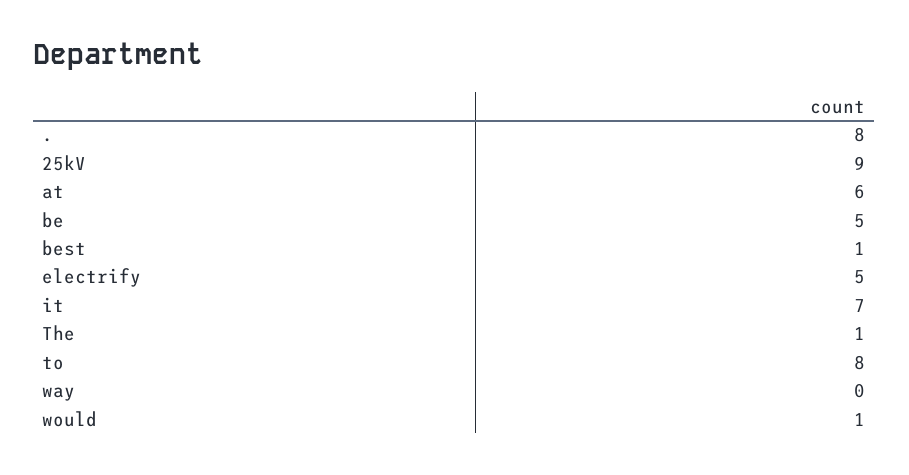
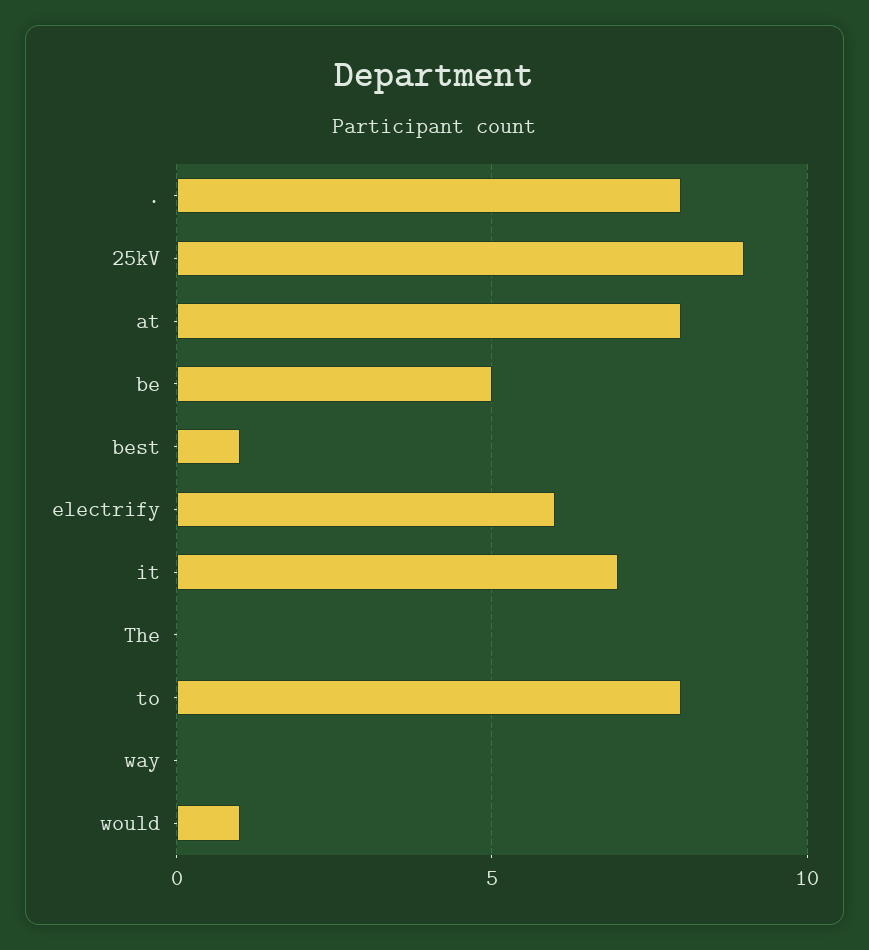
at: 6 -> 8
electrify: 5 -> 6
The: 1 -> 0

